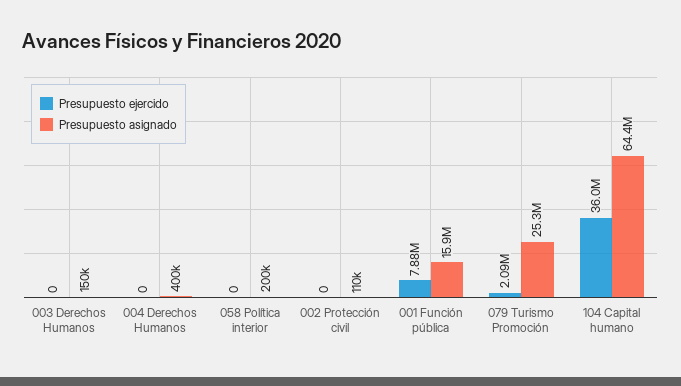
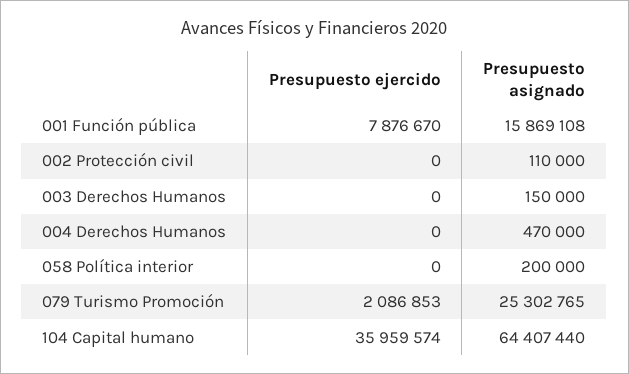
Presupuesto asignado, 004 Derechos Humanos: 400000 -> 470000

